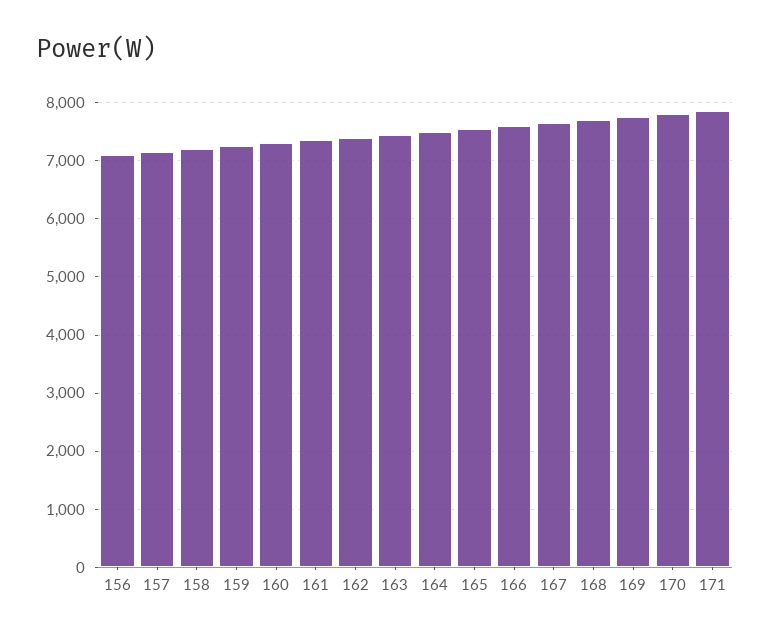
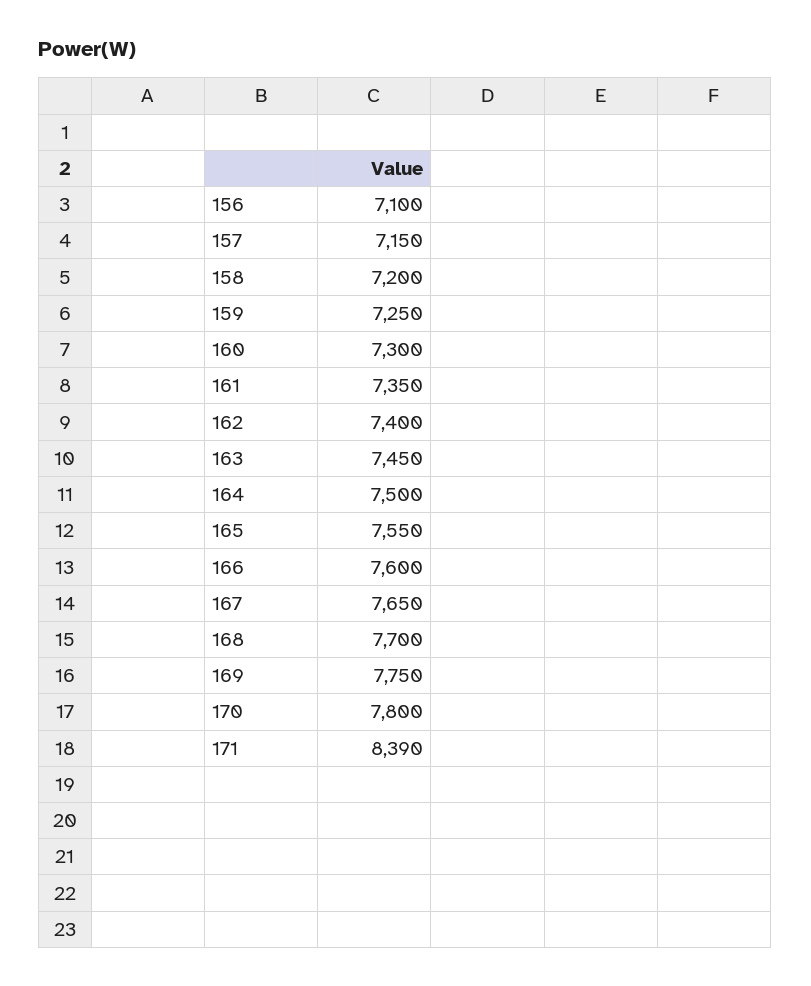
171: 7800 -> 8390

